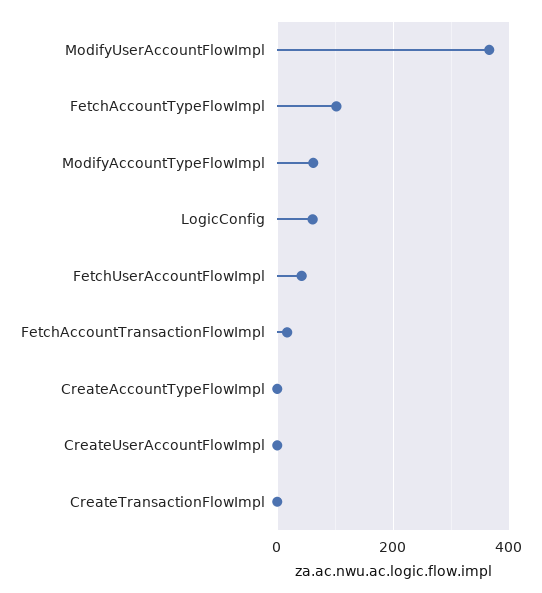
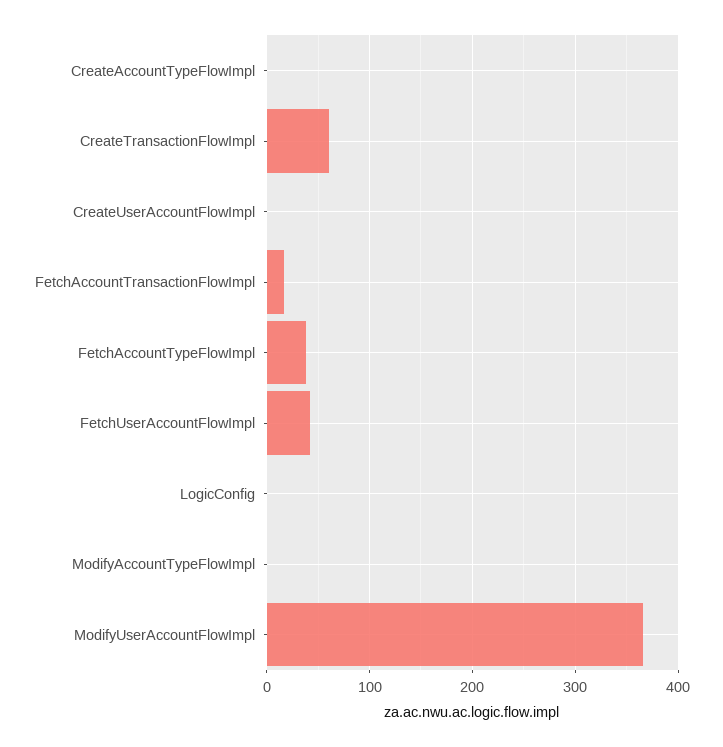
FetchAccountTypeFlowImpl: 100 -> 40
ModifyAccountTypeFlowImpl: 60 -> 0
LogicConfig: 60 -> 0
CreateTransactionFlowImpl: 0 -> 60

